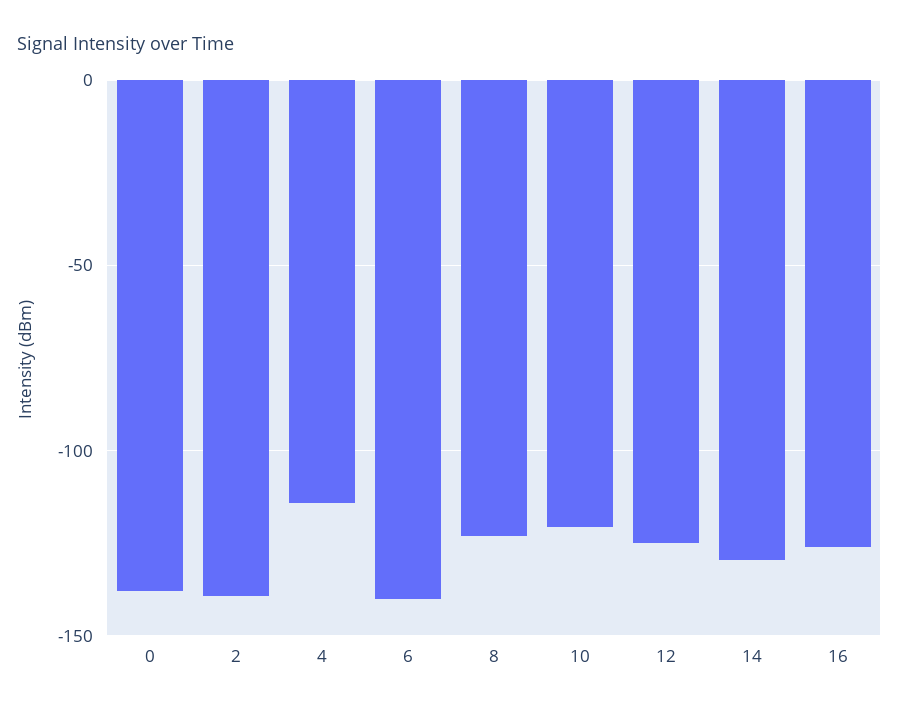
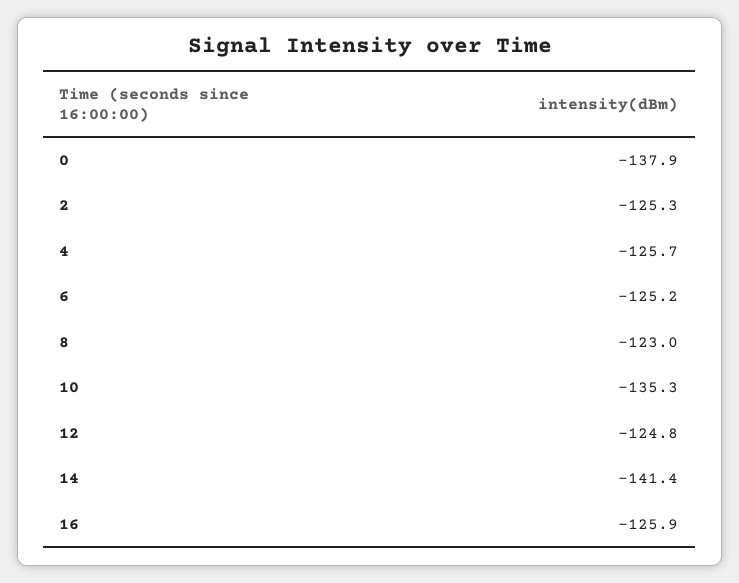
2: -140 -> -125.3
4: -115 -> -125.7
6: -140 -> -125.2
10: -120 -> -135.3
14: -130 -> -141.4

